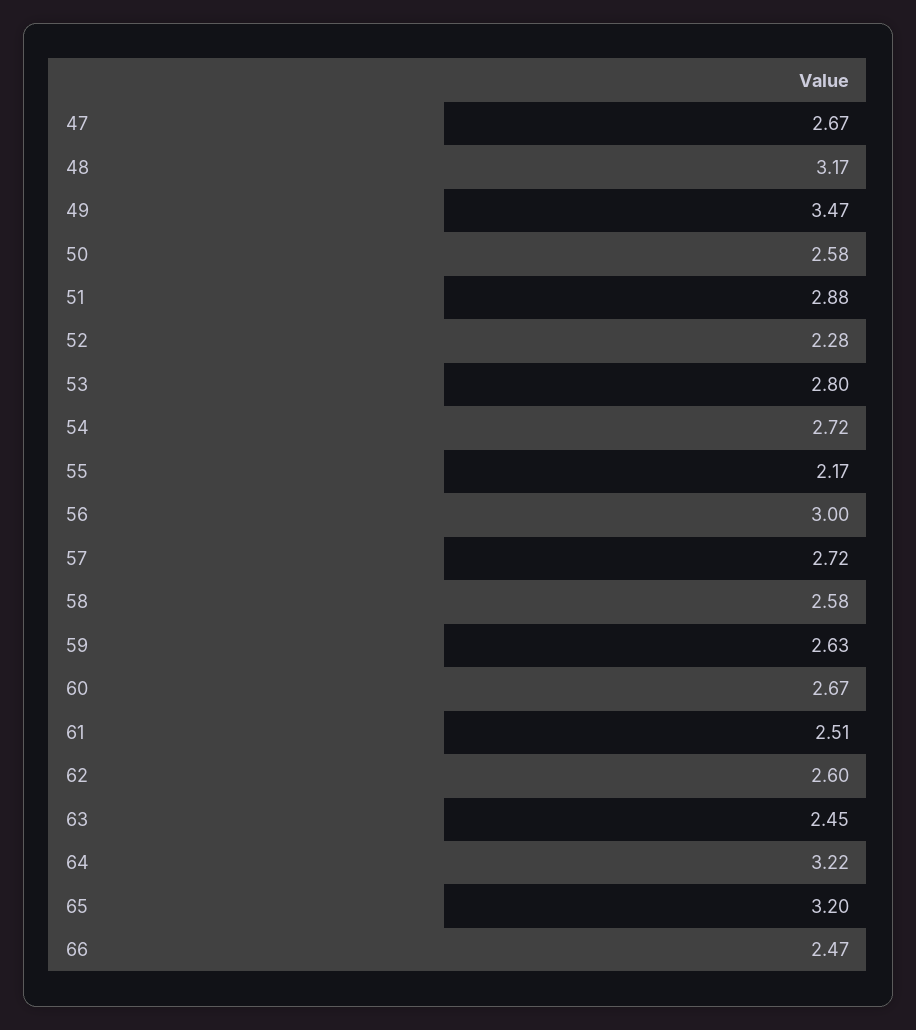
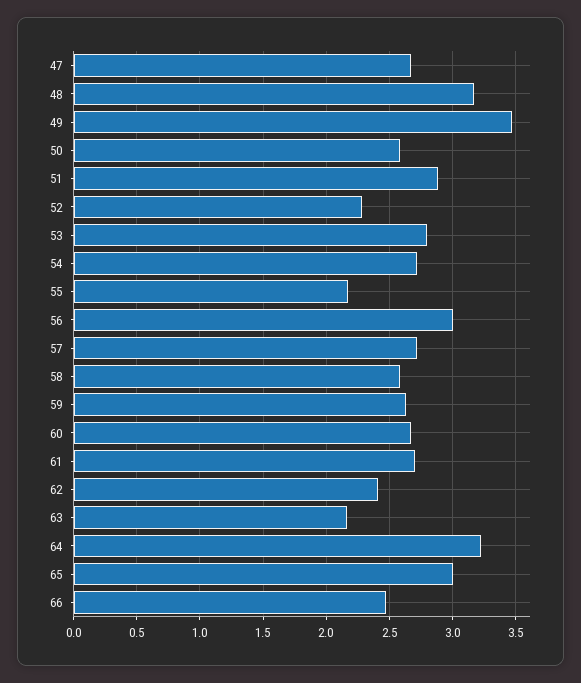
61: 2.51 -> 2.7
62: 2.6 -> 2.4
63: 2.45 -> 2.15
65: 3.2 -> 3

